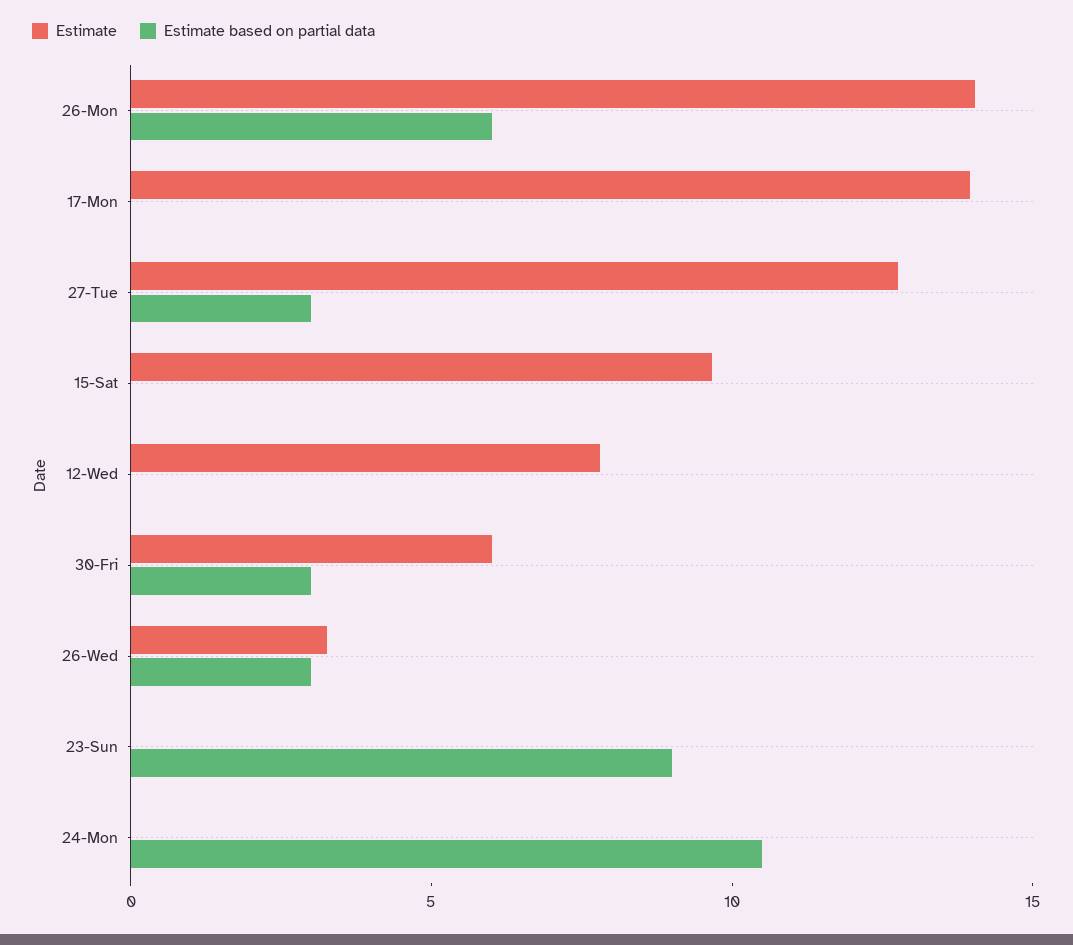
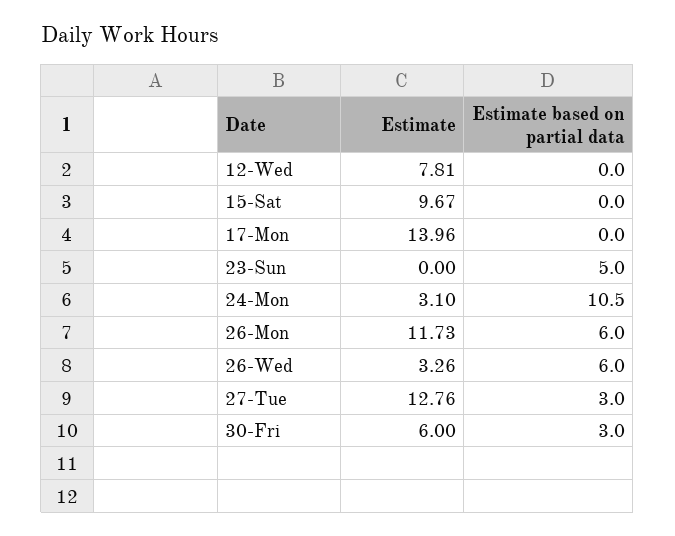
Estimate, 26-Mon: 14 -> 11.73
Estimate based on partial data, 26-Wed: 3 -> 6
Estimate based on partial data, 23-Sun: 9 -> 5
Estimate, 24-Mon: 0 -> 3.1

